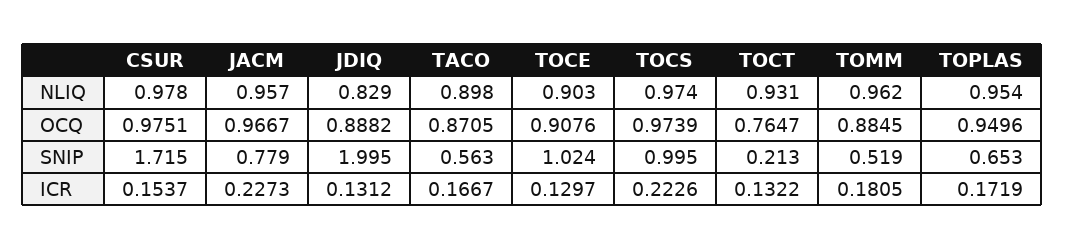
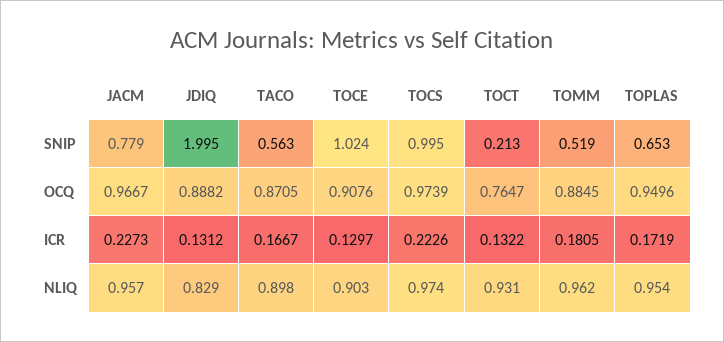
CSUR, NLIQ: 0.978 -> none
CSUR, OCQ: 0.9751 -> none
CSUR, SNIP: 1.715 -> none
CSUR, ICR: 0.1537 -> none

